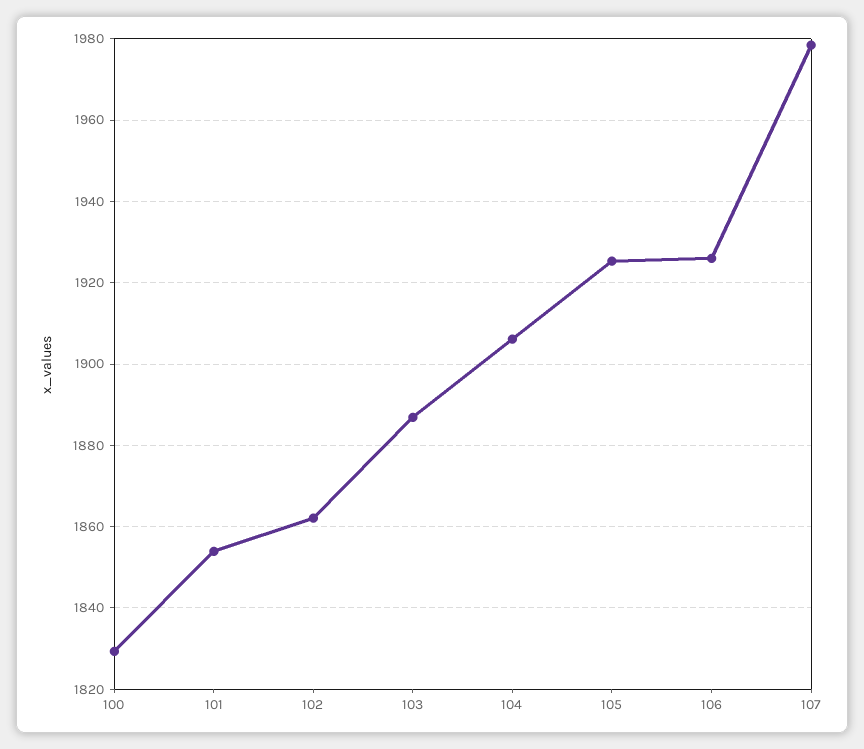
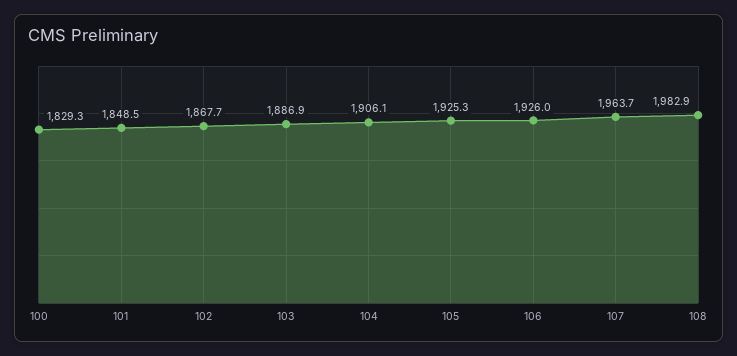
101: 1854 -> 1848.5
102: 1862 -> 1867.7
107: 1978 -> 1963.7
108: none -> 1982.9

